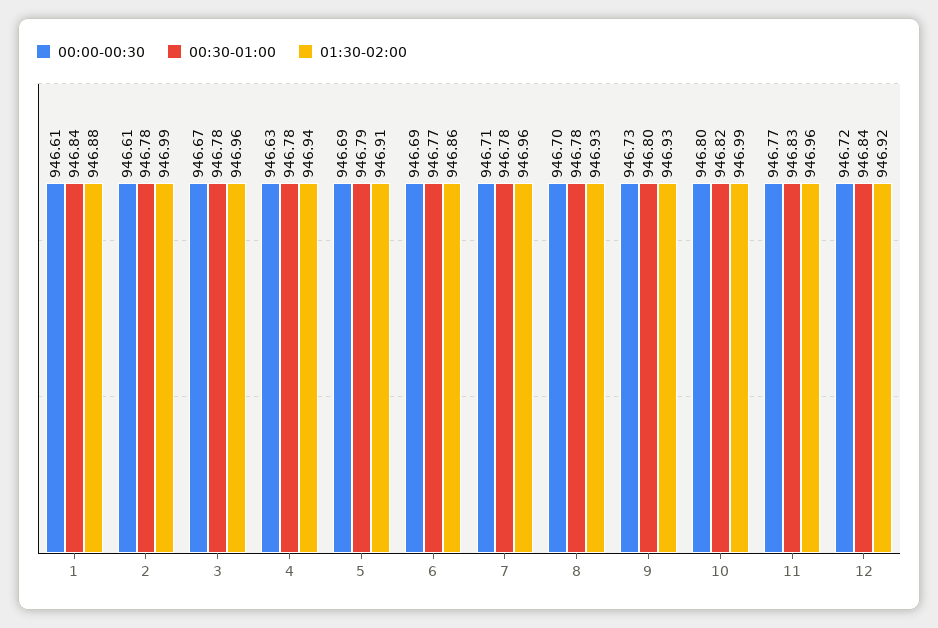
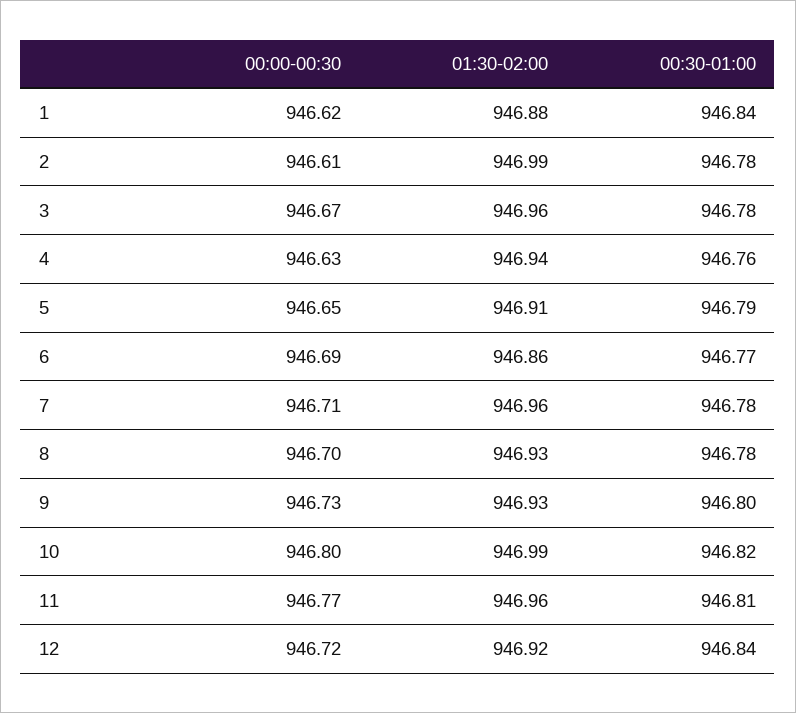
00:00-00:30, 1: 946.61 -> 946.62
00:30-01:00, 4: 946.78 -> 946.76
00:00-00:30, 5: 946.69 -> 946.65
00:30-01:00, 11: 946.83 -> 946.81

